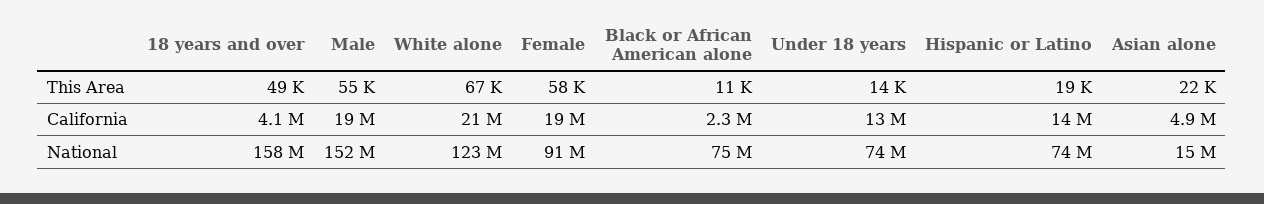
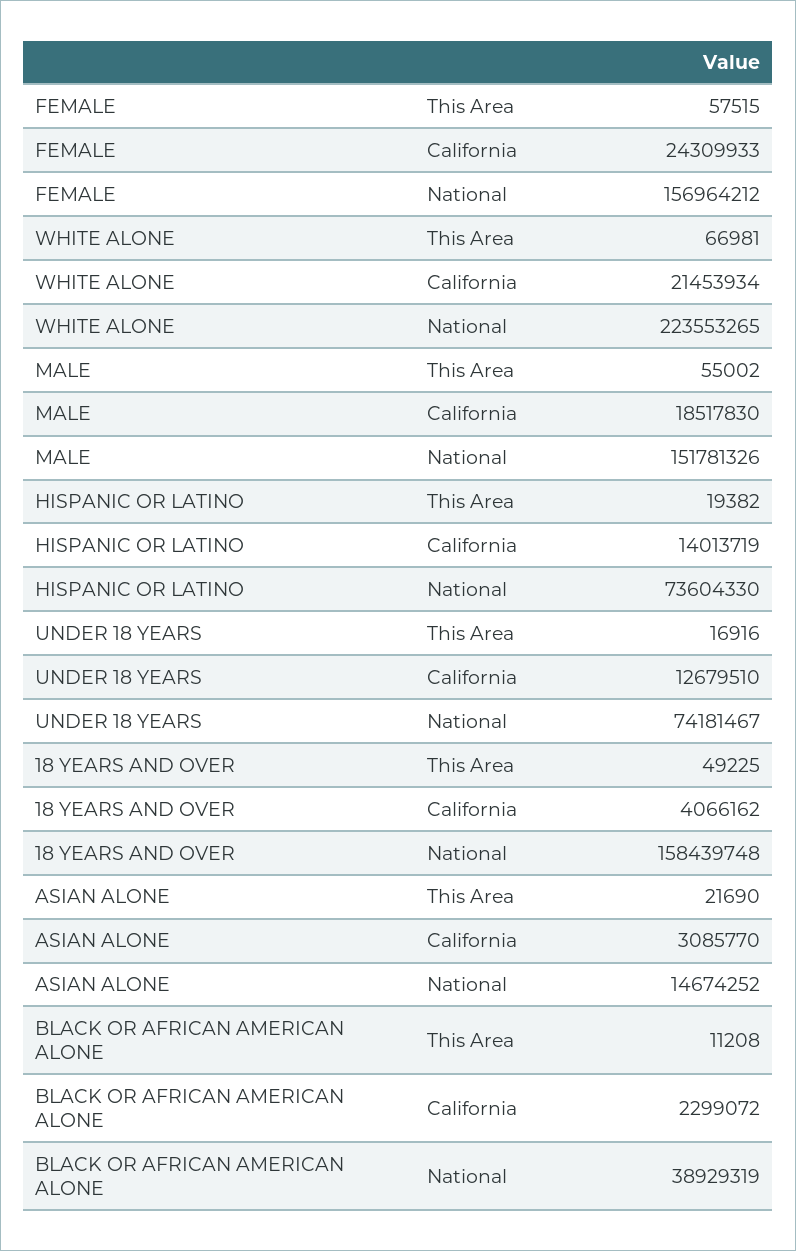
Under 18 years, This Area: 14000 -> 16916
Female, California: 19000000 -> 24309933
Asian alone, California: 4900000 -> 3085770
White alone, National: 123000000 -> 223553265
Female, National: 91000000 -> 156964212
Black or African American alone, National: 75000000 -> 38929319

